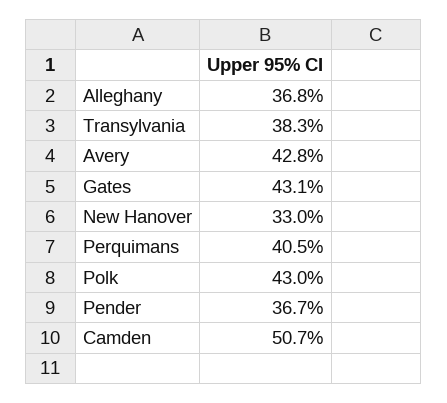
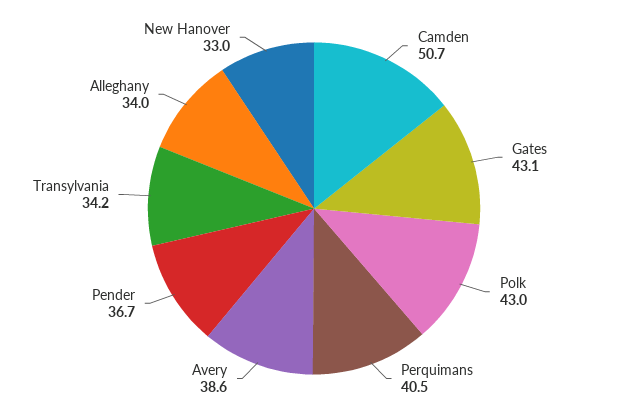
Alleghany: 36.8 -> 34
Transylvania: 38.3 -> 34.2
Avery: 42.8 -> 38.6

